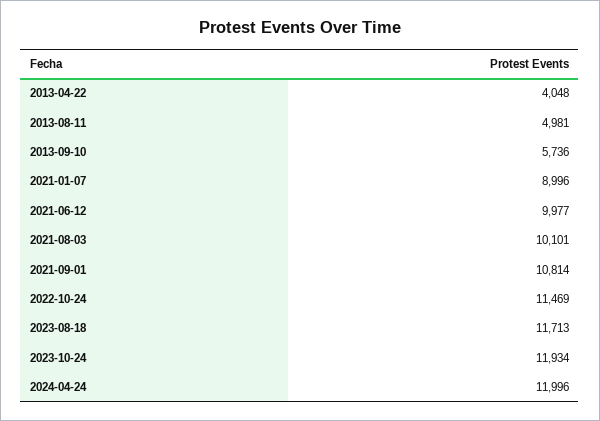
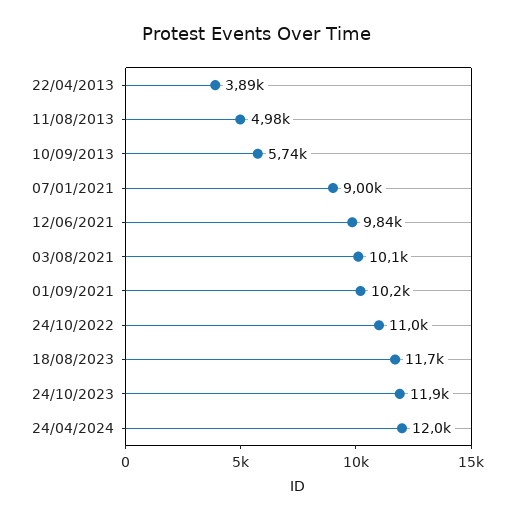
2013-04-22: 4048 -> 3890
2021-06-12: 9977 -> 9840
2021-09-01: 10814 -> 10200
2022-10-24: 11469 -> 11000

